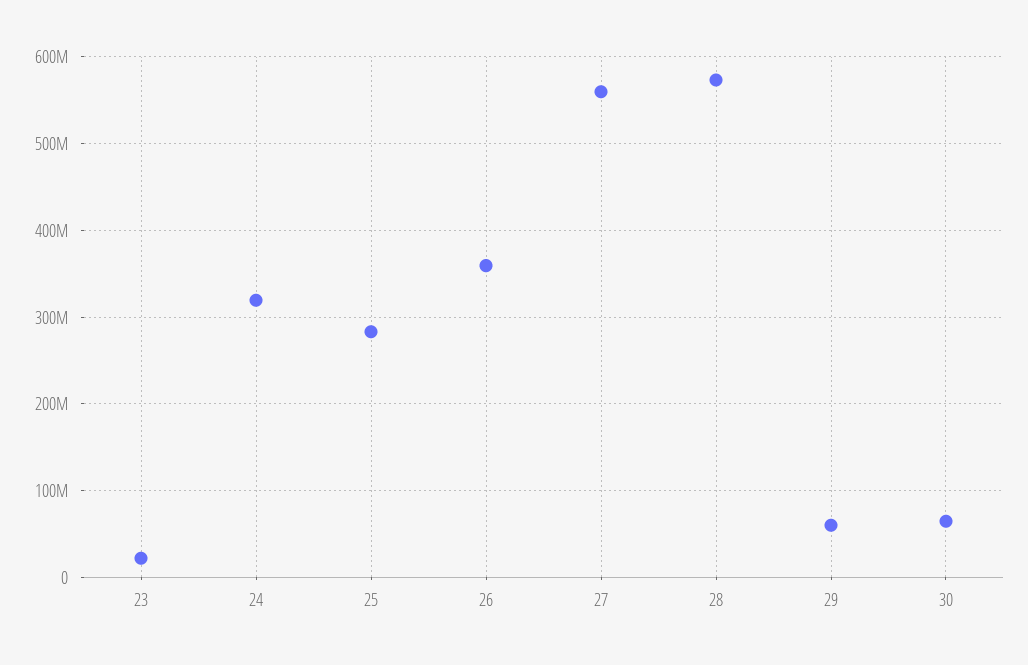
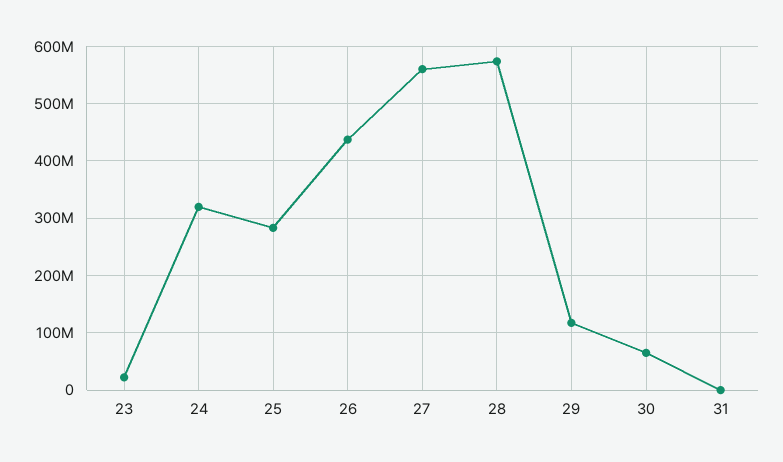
26: 360000000 -> 440000000
29: 60000000 -> 120000000
31: none -> 0

